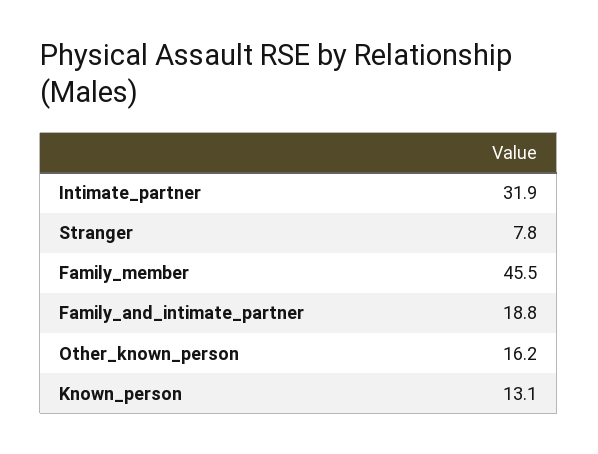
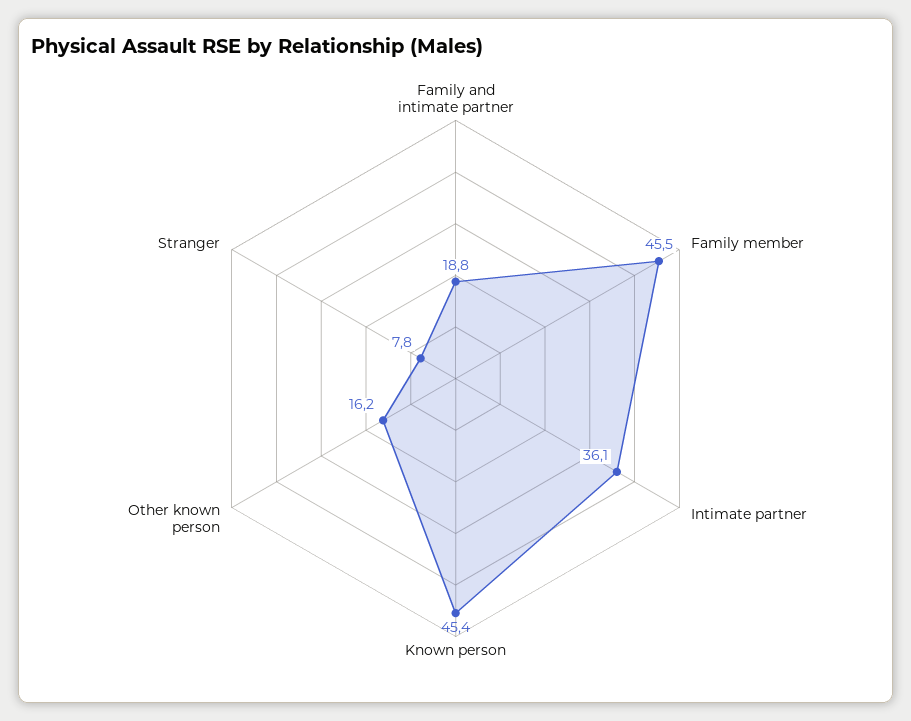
Intimate_partner: 31.9 -> 36.1
Known_person: 13.1 -> 45.4

